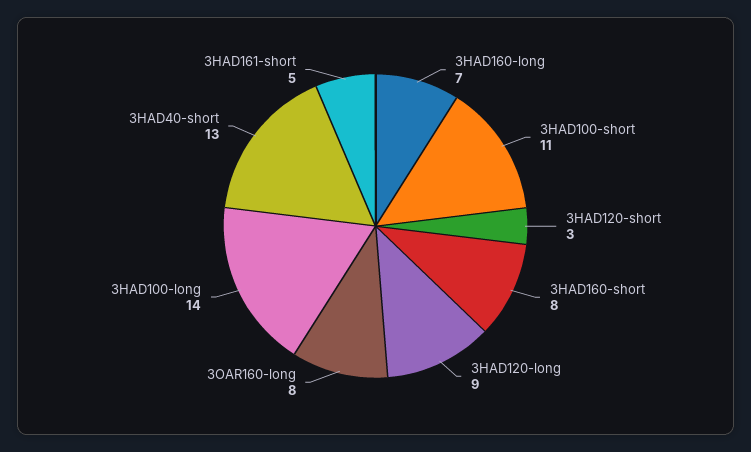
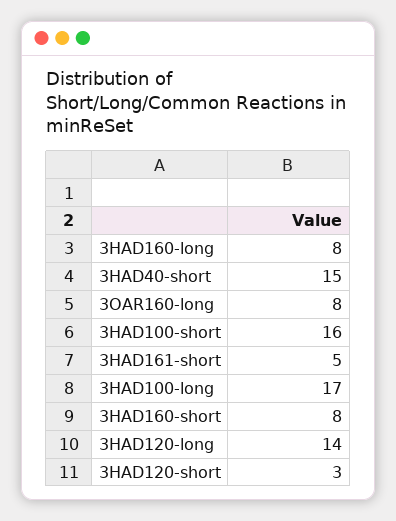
3HAD160-long: 7 -> 8
3HAD100-short: 11 -> 16
3HAD120-long: 9 -> 14
3HAD100-long: 14 -> 17
3HAD40-short: 13 -> 15

